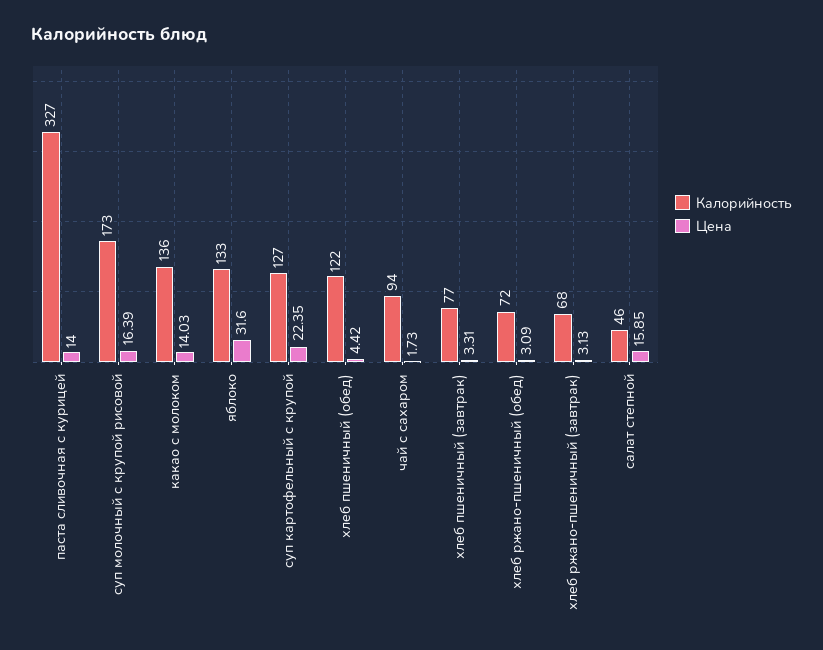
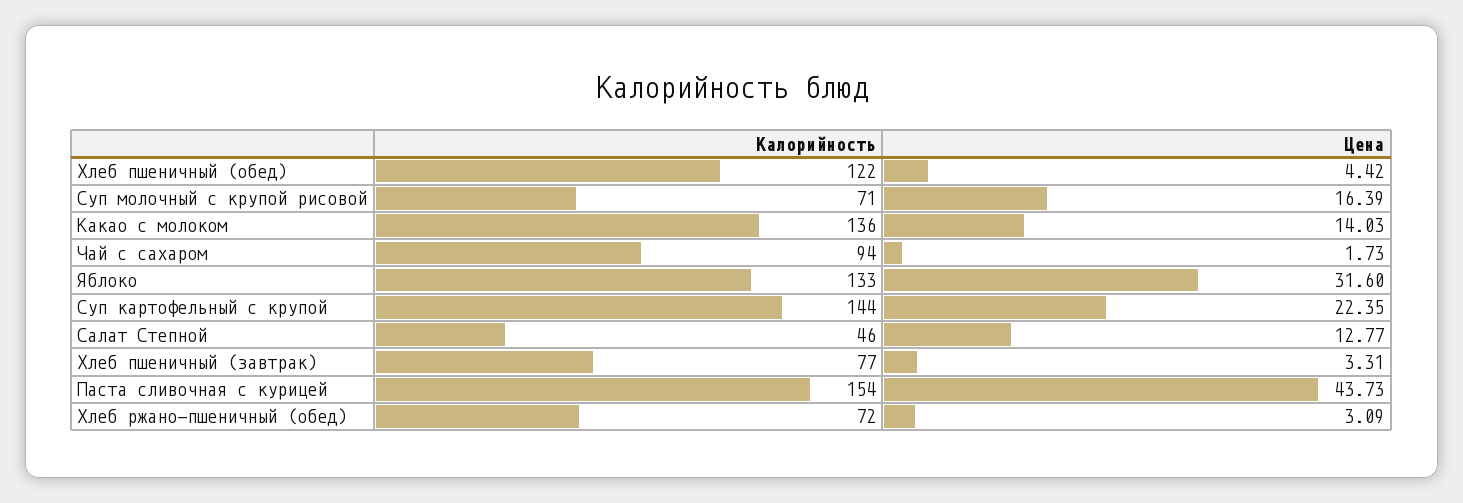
Калорийность, паста сливочная с курицей: 327 -> 154
Цена, паста сливочная с курицей: 14 -> 43.73
Калорийность, суп молочный с крупой рисовой: 173 -> 71
Калорийность, суп картофельный с крупой: 127 -> 144
Калорийность, хлеб ржано-пшеничный (завтрак): 68 -> none
Цена, хлеб ржано-пшеничный (завтрак): 3.13 -> none
Цена, салат степной: 15.85 -> 12.77

